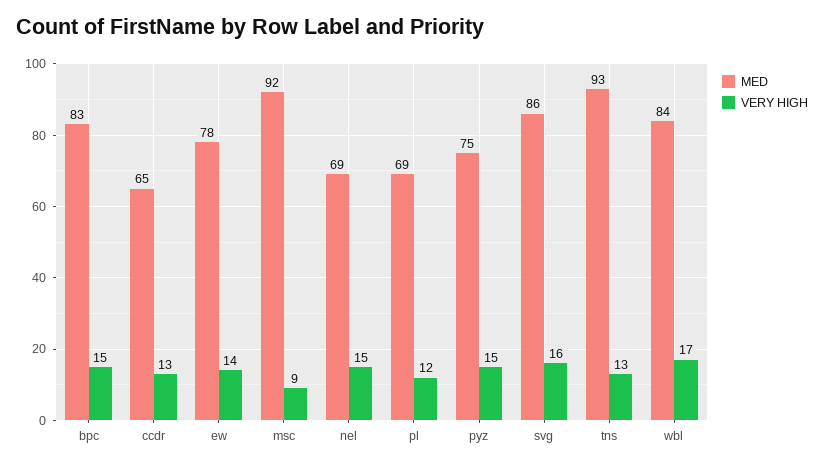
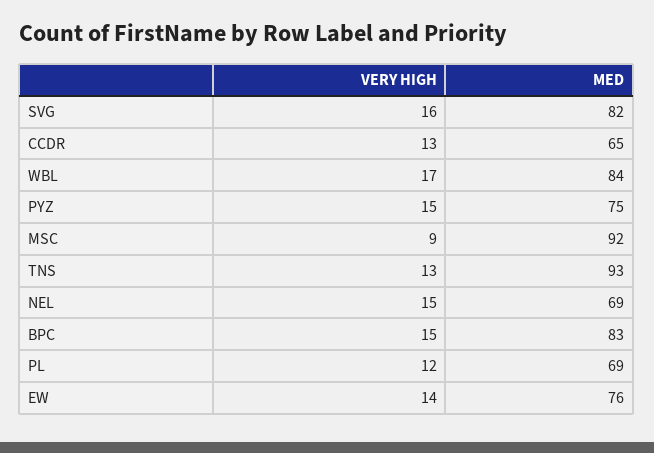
MED, ew: 78 -> 76
MED, svg: 86 -> 82

